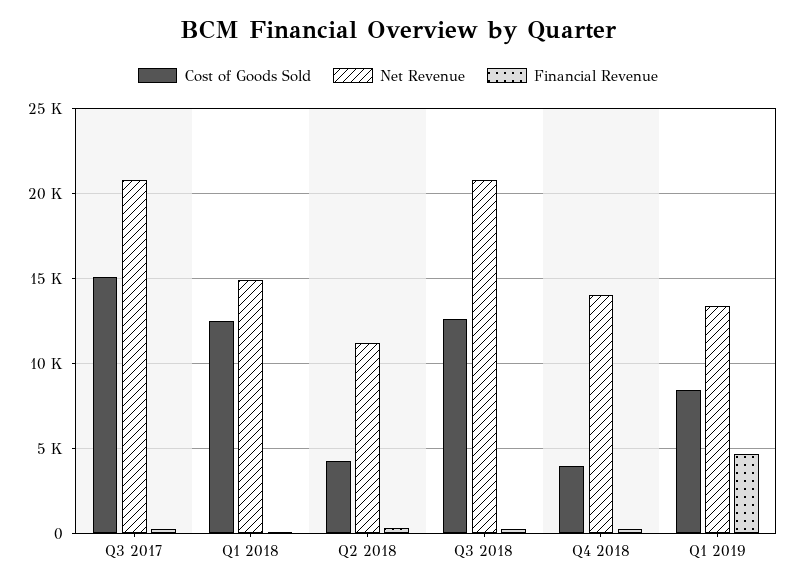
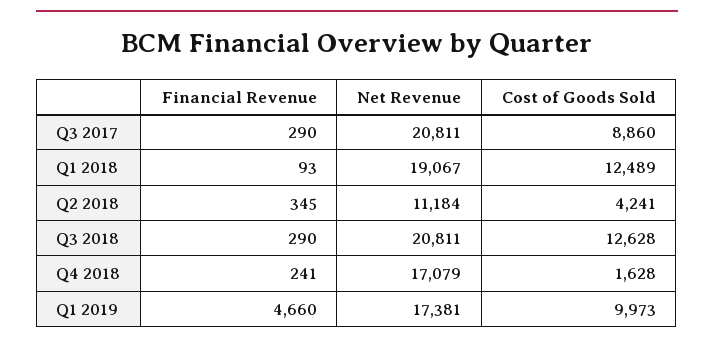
Cost of Goods Sold, Q3 2017: 15000 -> 8860
Net Revenue, Q1 2018: 15000 -> 19067
Cost of Goods Sold, Q4 2018: 4000 -> 1628
Net Revenue, Q4 2018: 14000 -> 17079
Cost of Goods Sold, Q1 2019: 8500 -> 9973
Net Revenue, Q1 2019: 13500 -> 17381

